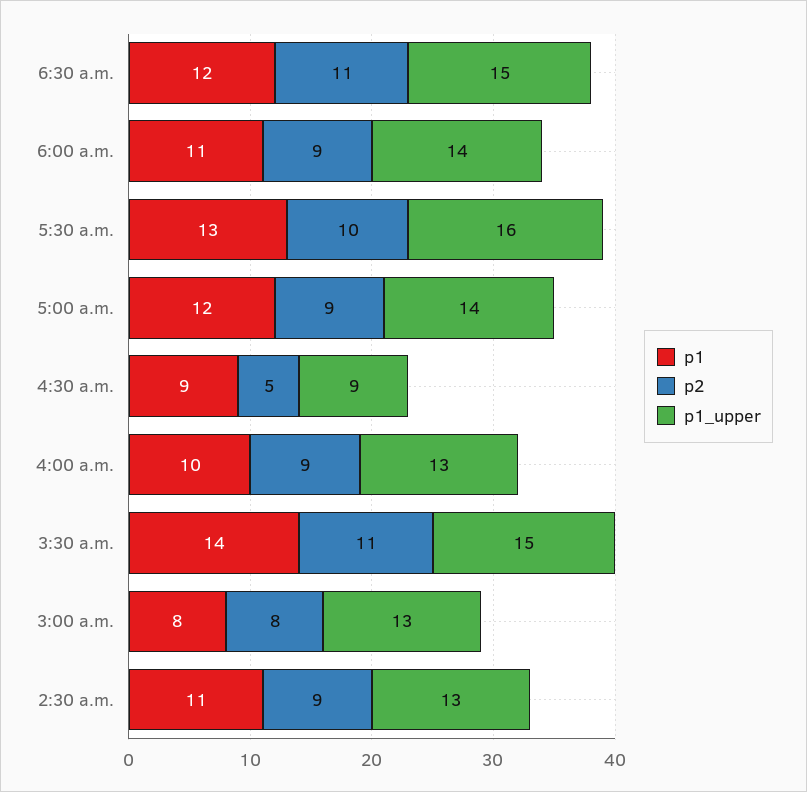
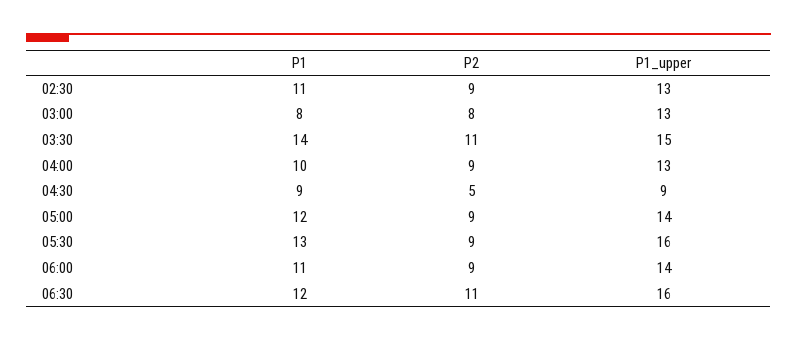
p1_upper, 6:30 a.m.: 15 -> 16
p2, 5:30 a.m.: 10 -> 9

